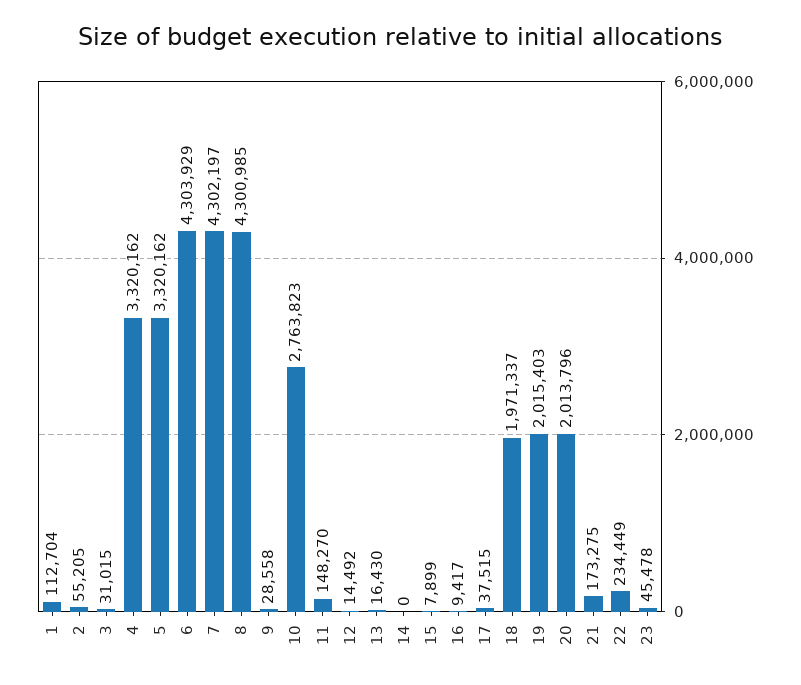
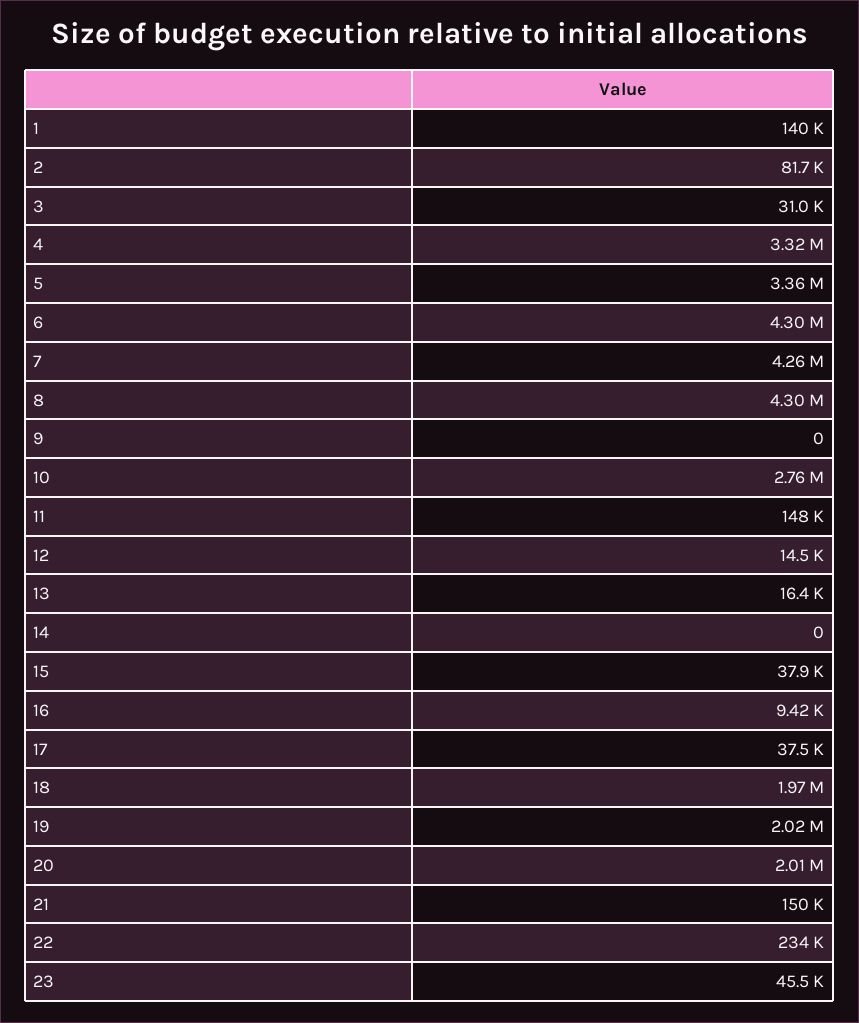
1: 112704 -> 140000
2: 55205 -> 81700
5: 3320162 -> 3360000
7: 4302197 -> 4260000
9: 28558 -> 0
15: 7899 -> 37900
21: 173275 -> 150000

